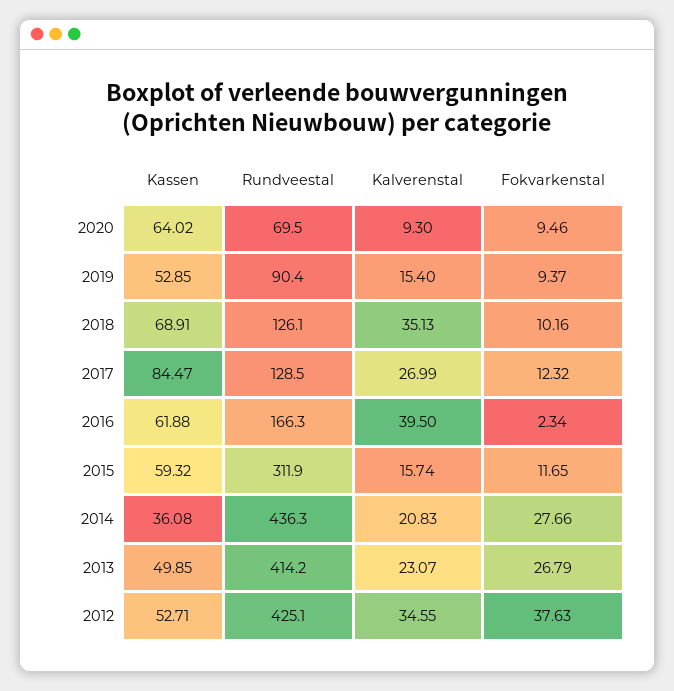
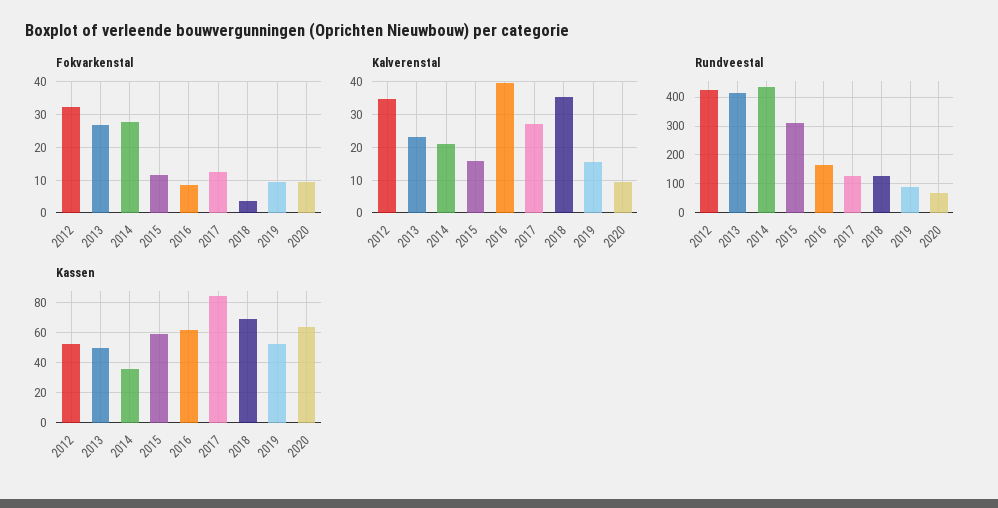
Fokvarkenstal, 2018: 10.16 -> 4
Fokvarkenstal, 2016: 2.34 -> 8
Fokvarkenstal, 2012: 37.63 -> 32

